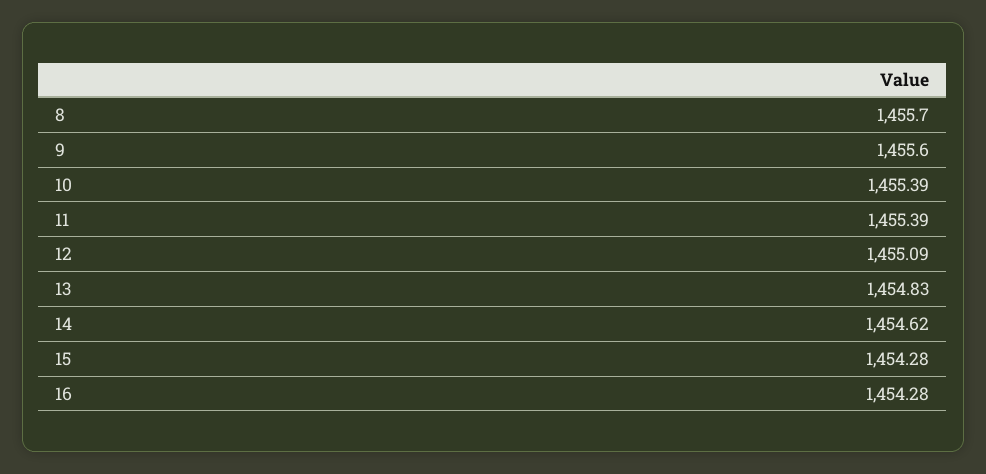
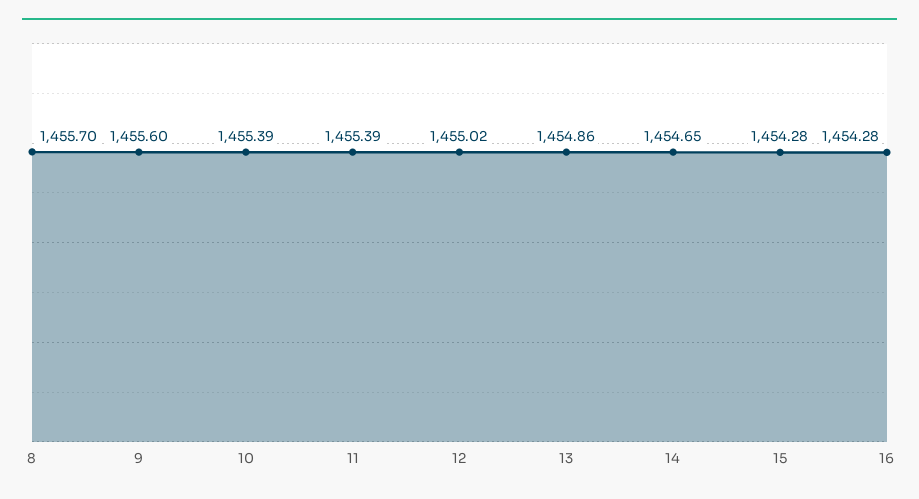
12: 1455.09 -> 1455.02
13: 1454.83 -> 1454.86
14: 1454.62 -> 1454.65

